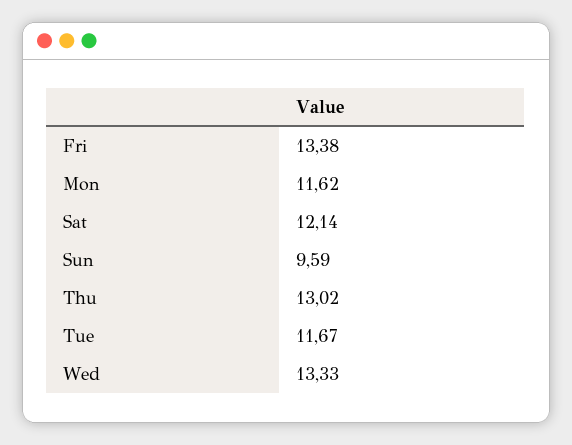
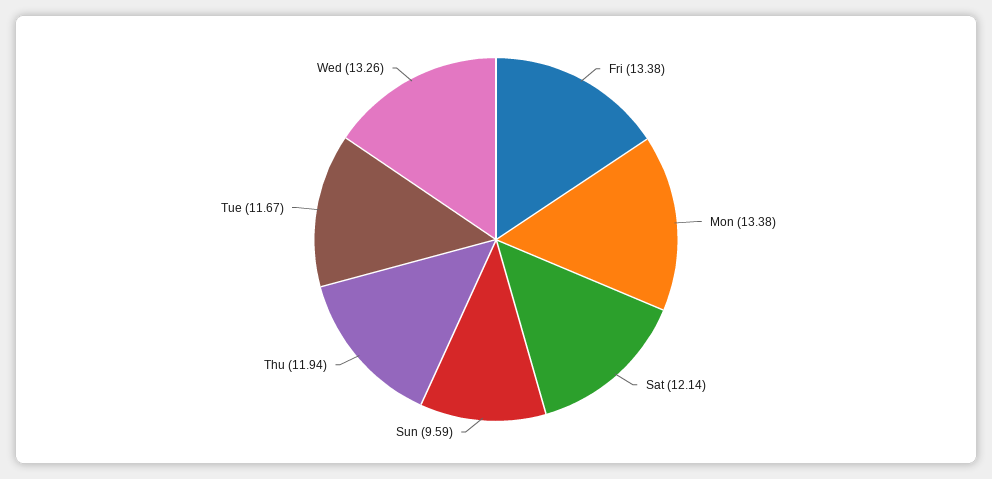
Mon: 11.62 -> 13.38
Thu: 13.02 -> 11.94
Wed: 13.33 -> 13.26

